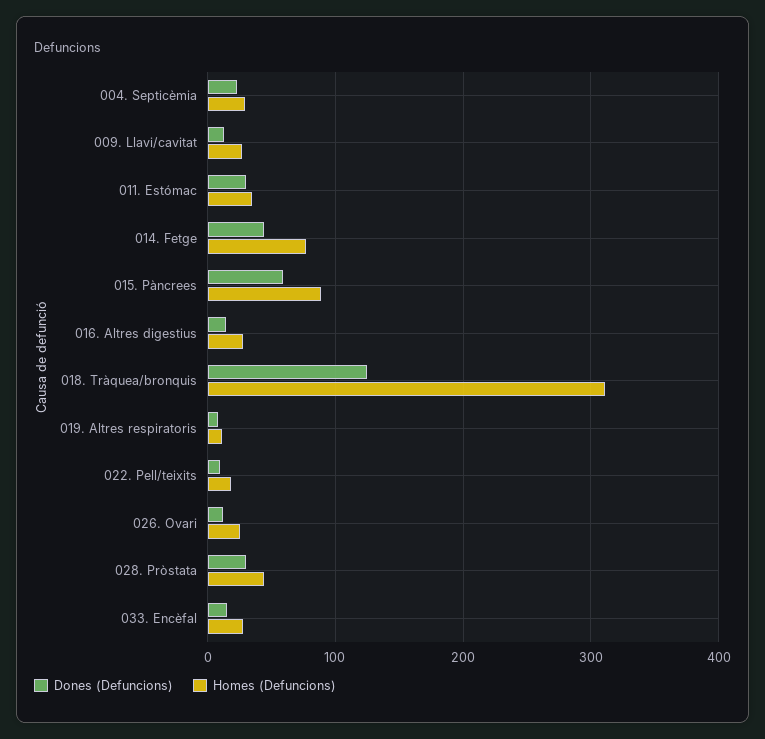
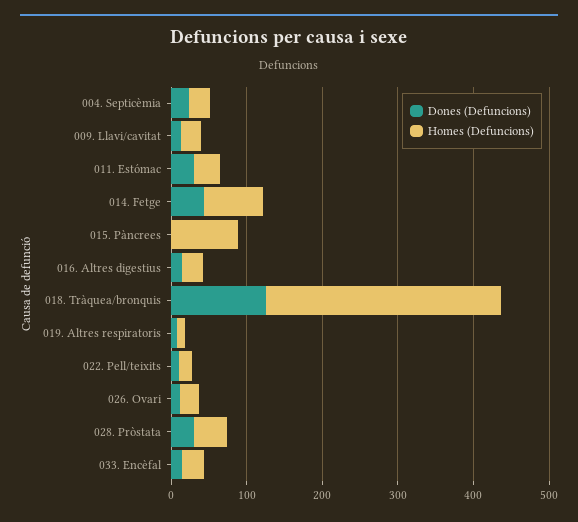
Dones (Defuncions), 015. Pàncrees: 60 -> 0

